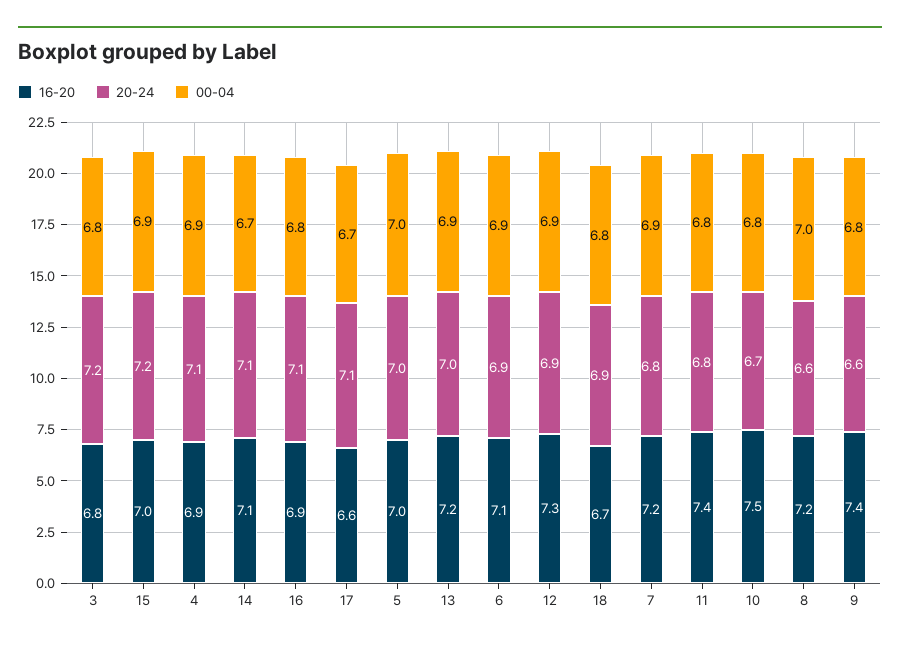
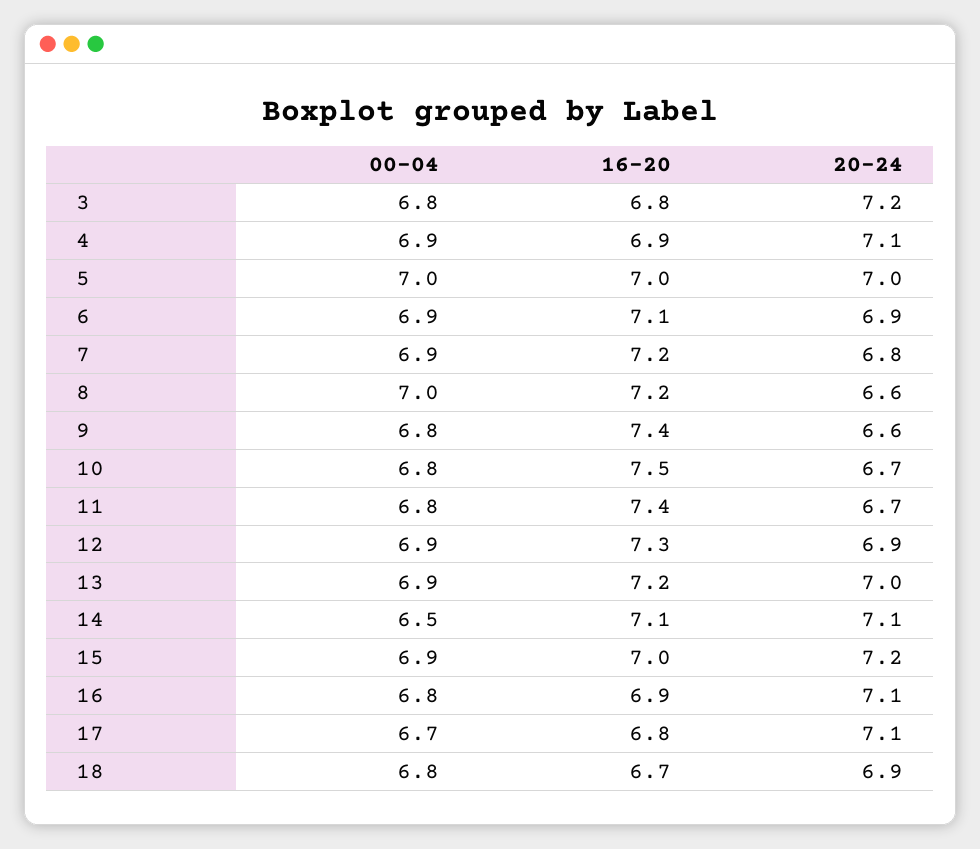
00-04, 14: 6.7 -> 6.5
16-20, 17: 6.6 -> 6.8
20-24, 11: 6.8 -> 6.7

